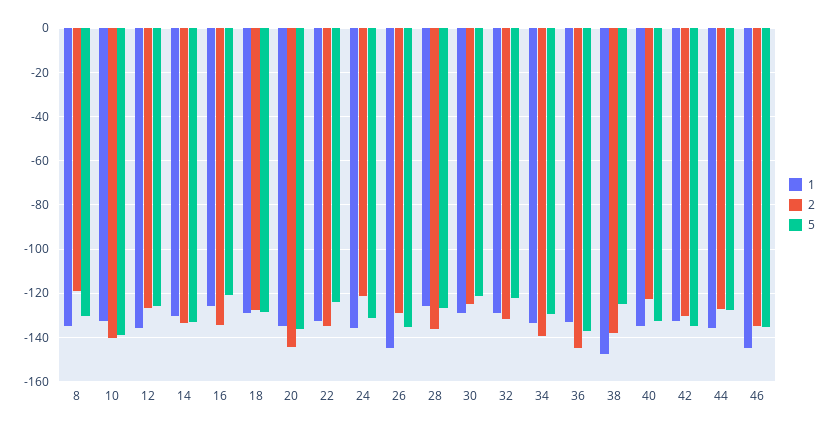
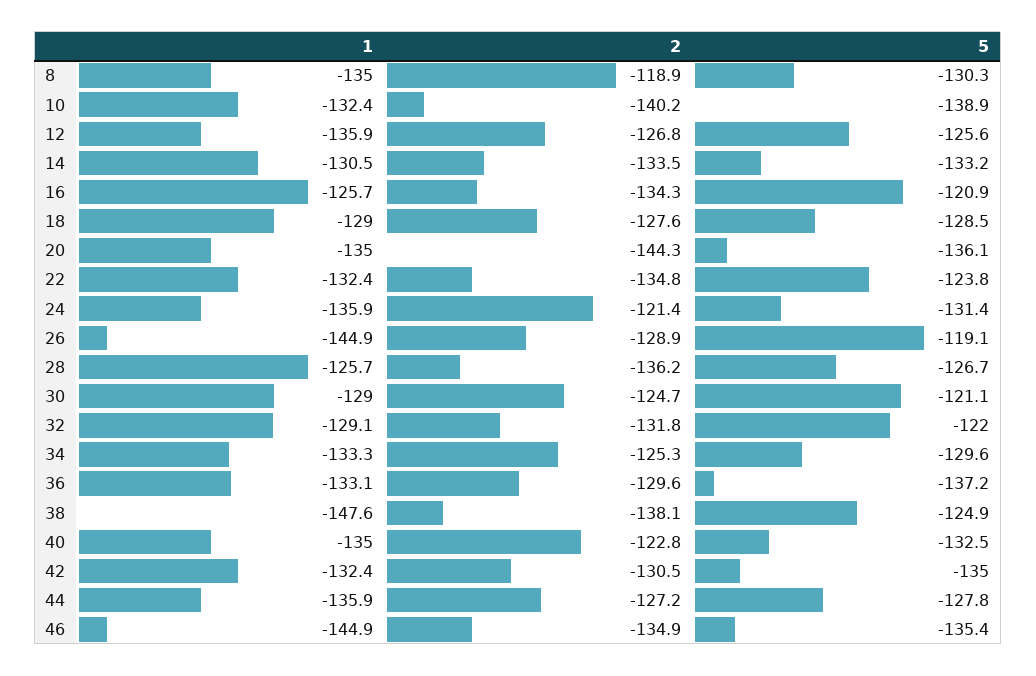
5, 26: -135 -> -119.1
2, 34: -140 -> -125.3
2, 36: -145 -> -129.6

